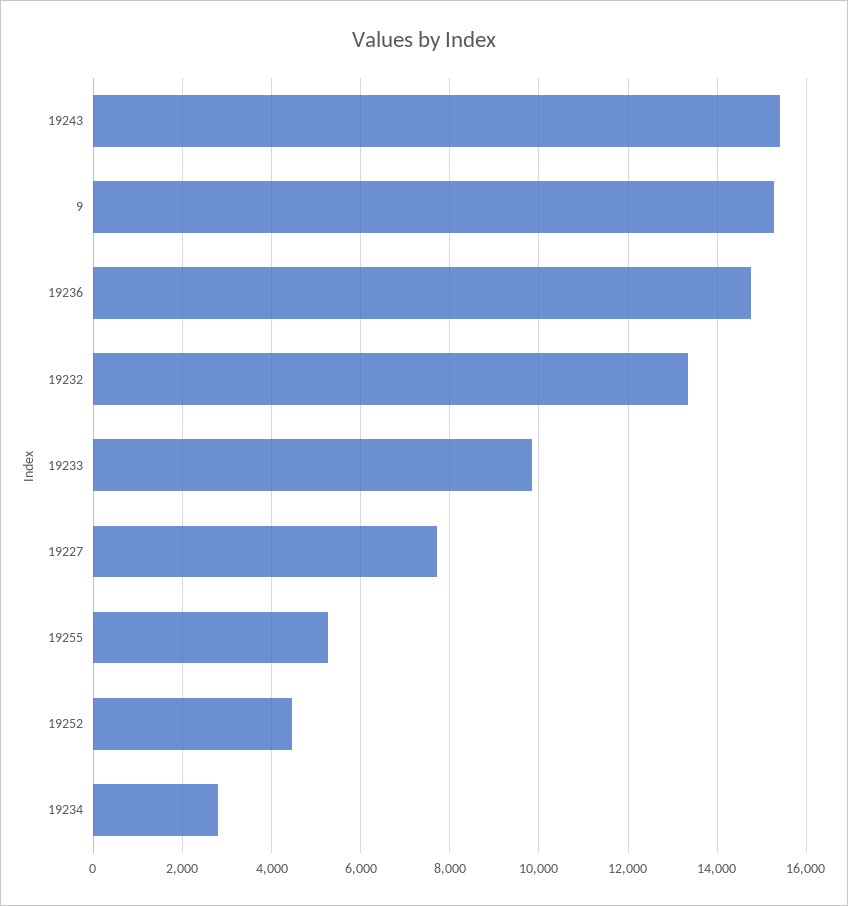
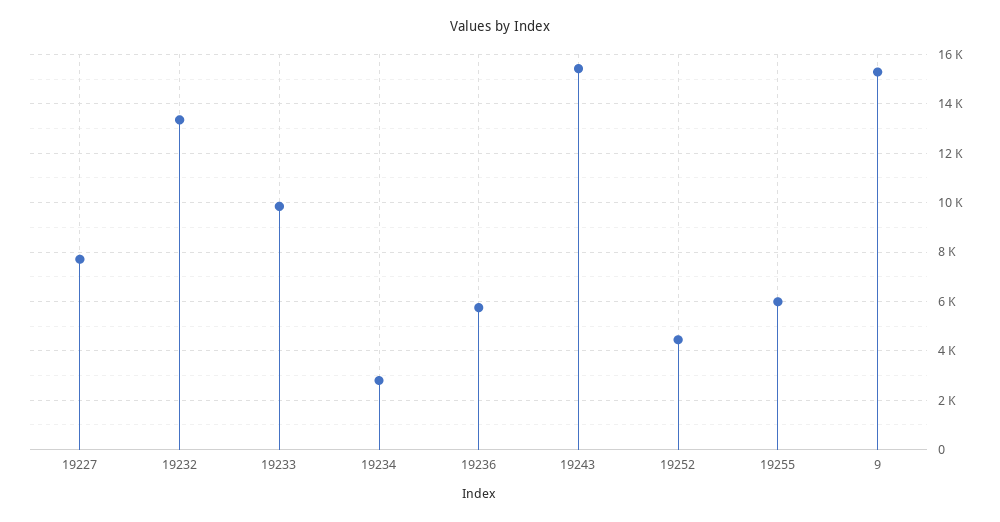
19236: 14800 -> 5750
19255: 5200 -> 6000

